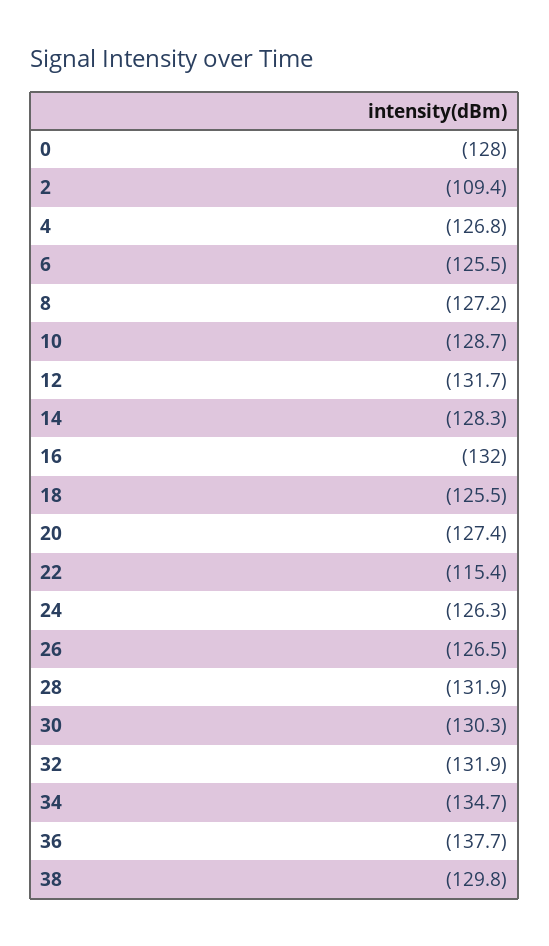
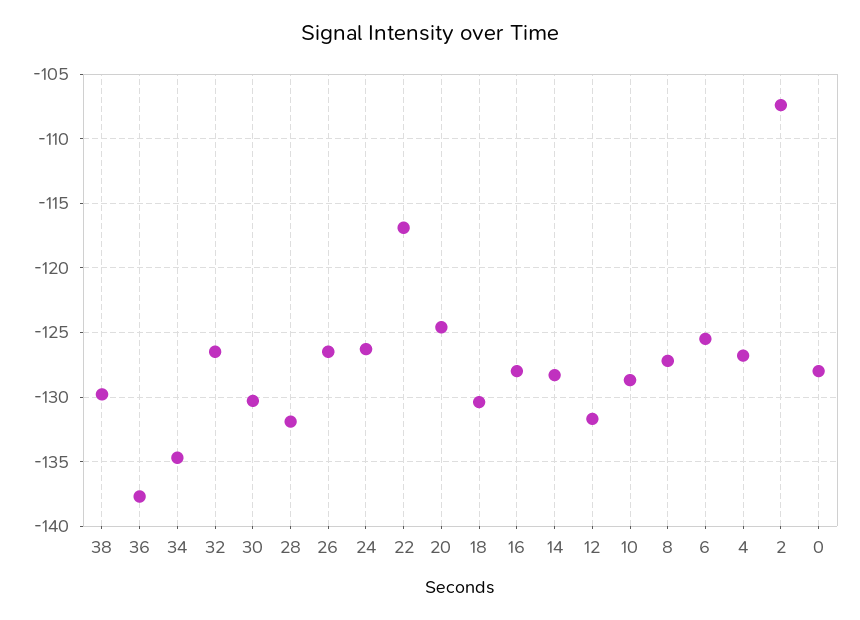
2: -109.4 -> -107.5
16: -132 -> -128
18: -125.5 -> -130.5
20: -127.4 -> -124.5
22: -115.4 -> -117
32: -131.9 -> -126.5

